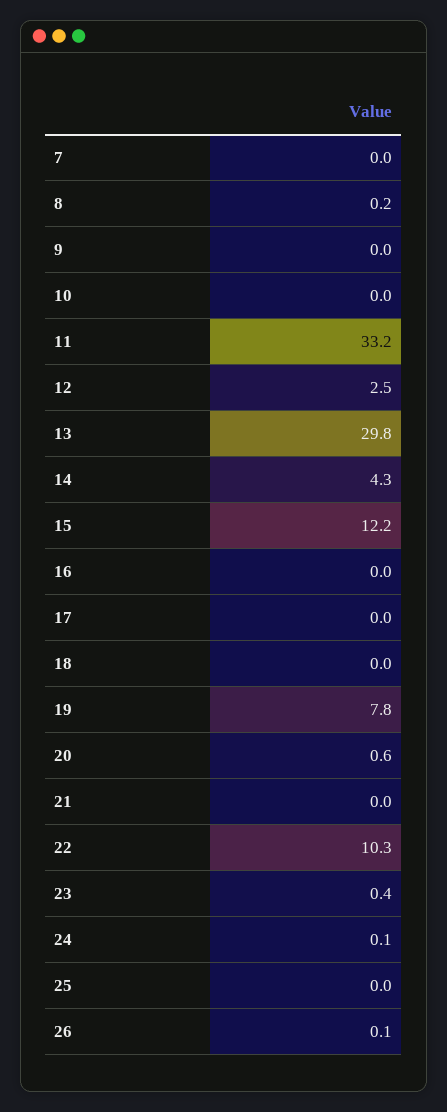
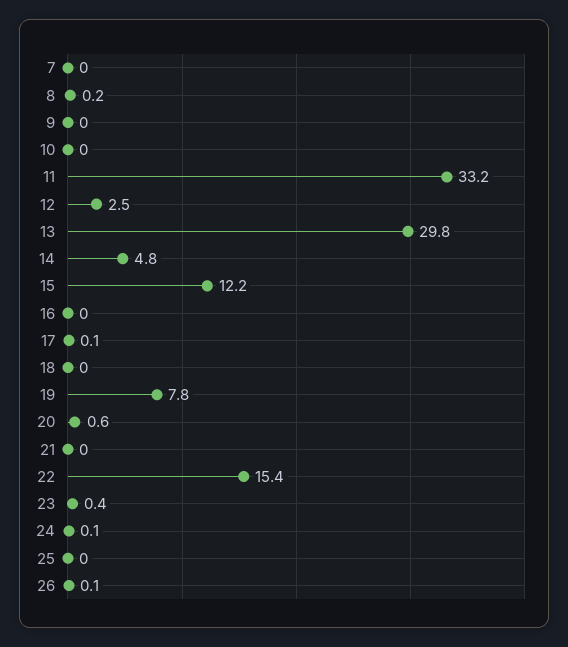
14: 4.3 -> 4.8
17: 0 -> 0.1
22: 10.3 -> 15.4

